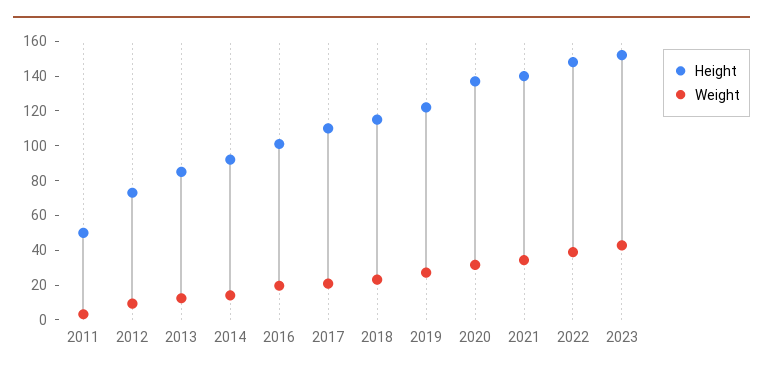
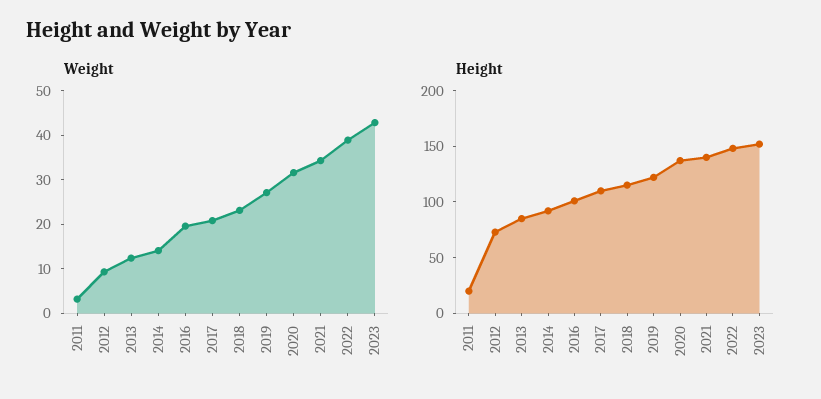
Height, 2011: 50 -> 20

